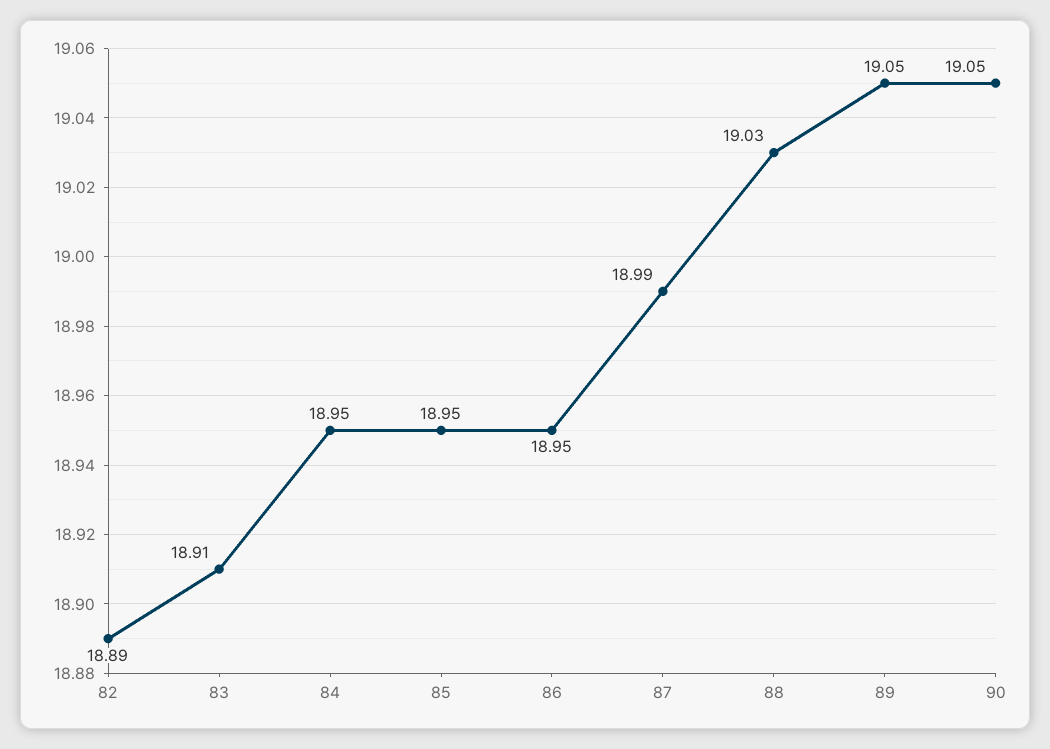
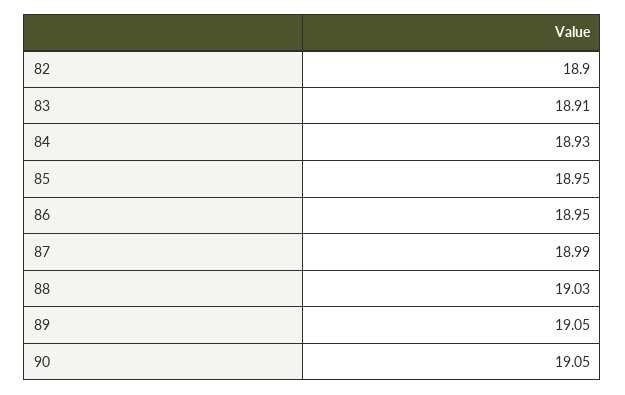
82: 18.89 -> 18.9
84: 18.95 -> 18.93

